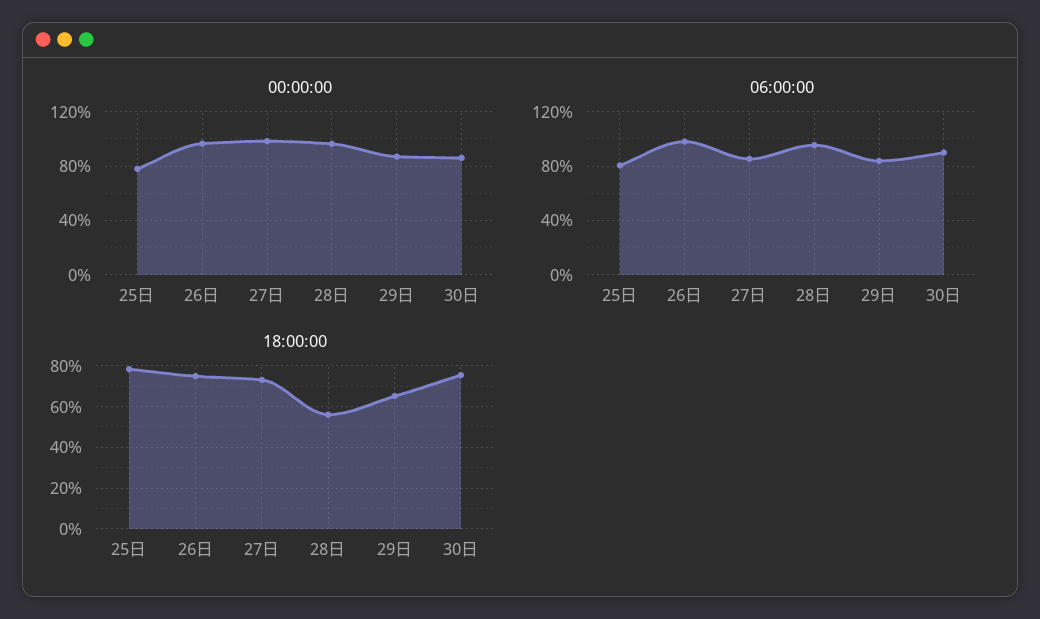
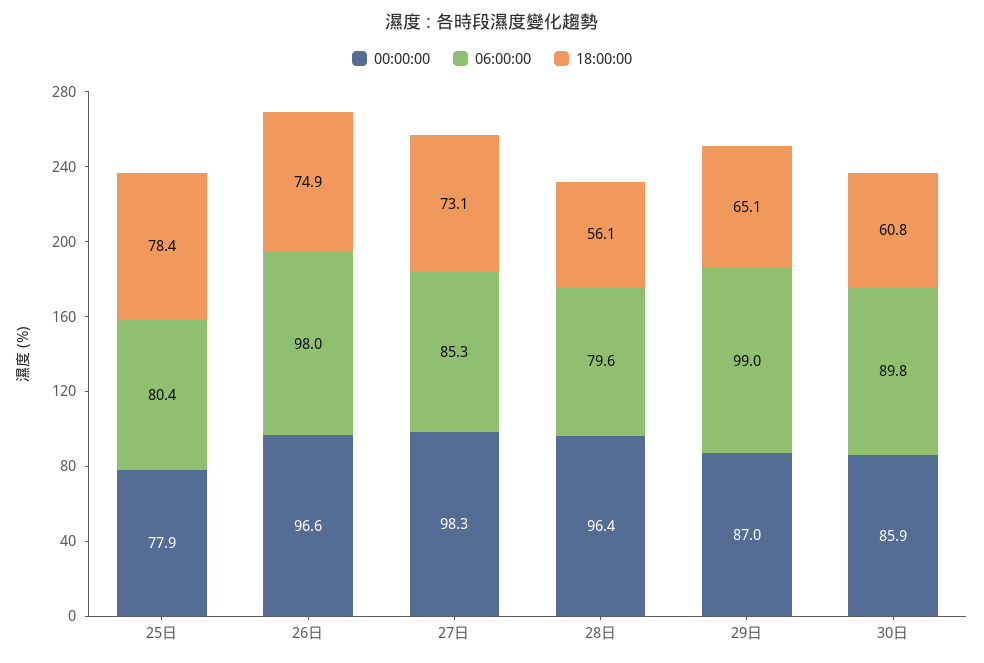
06:00:00, 28日: 95 -> 79.6
06:00:00, 29日: 85 -> 99
18:00:00, 30日: 75 -> 60.8

